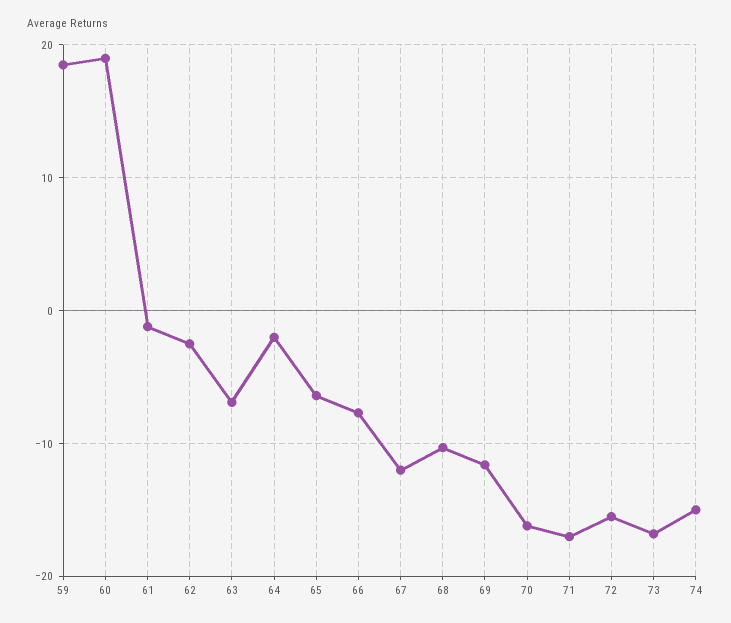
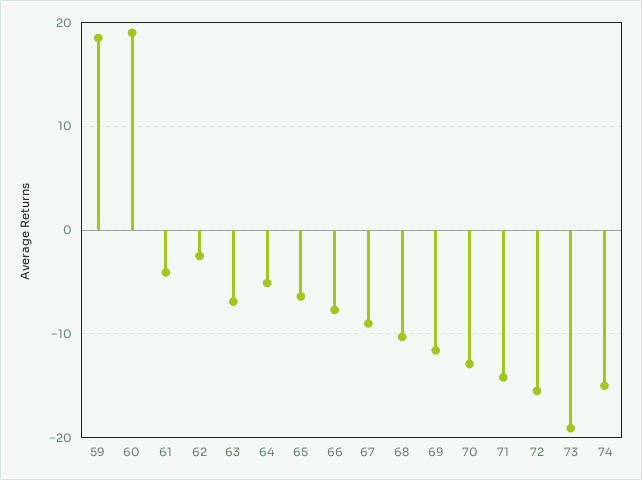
61: -1 -> -4
64: -2 -> -5
67: -12 -> -9
70: -16 -> -13
71: -17 -> -14
73: -17 -> -19

